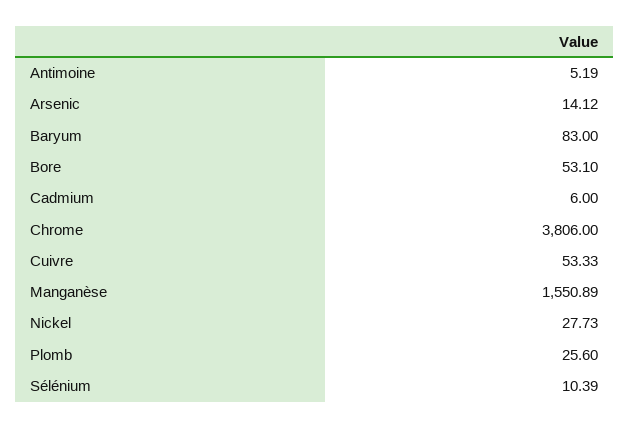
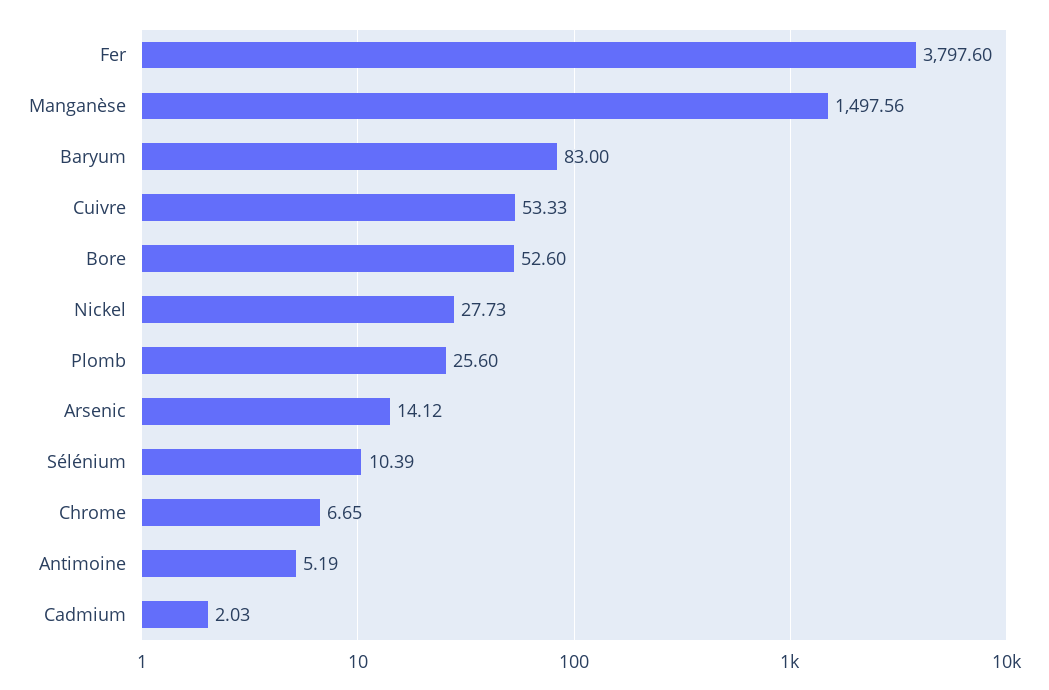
Bore: 53.1 -> 52.6
Cadmium: 6 -> 2.03
Chrome: 3806 -> 6.65
Manganèse: 1550.89 -> 1497.56
Fer: none -> 3797.6

